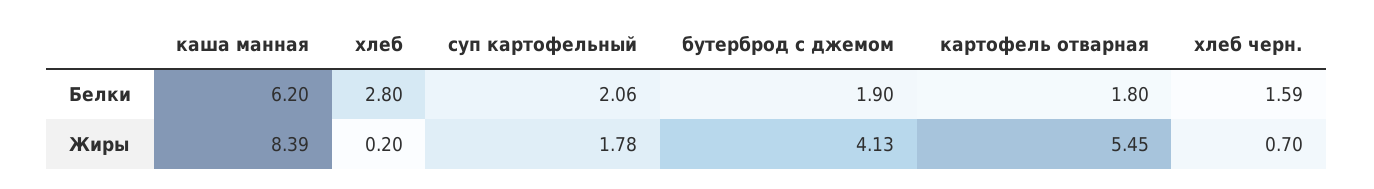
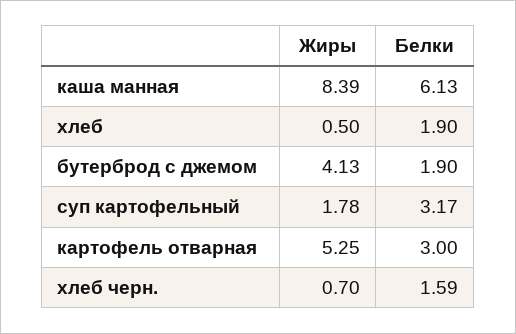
каша манная, Белки: 6.2 -> 6.13
хлеб, Белки: 2.8 -> 1.9
суп картофельный, Белки: 2.06 -> 3.17
картофель отварная, Белки: 1.8 -> 3
хлеб, Жиры: 0.2 -> 0.5
картофель отварная, Жиры: 5.45 -> 5.25

